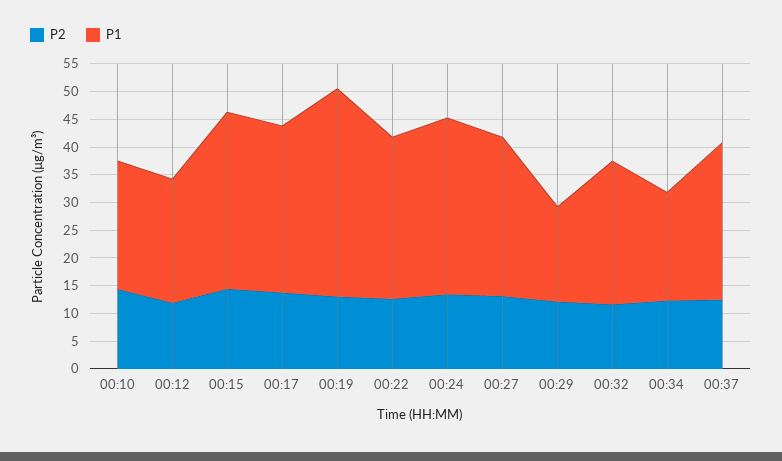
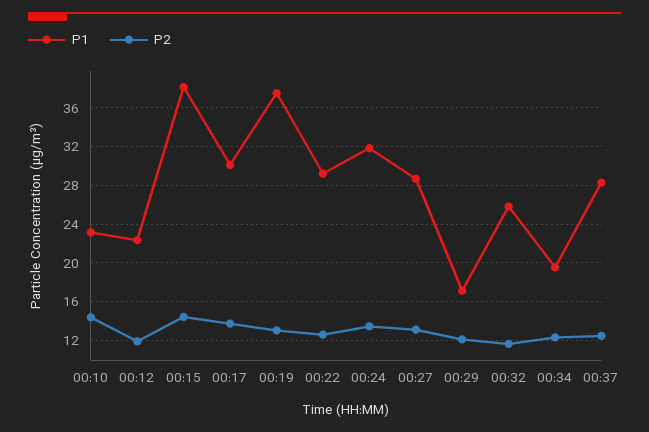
P1, 00:15: 32.5 -> 38

